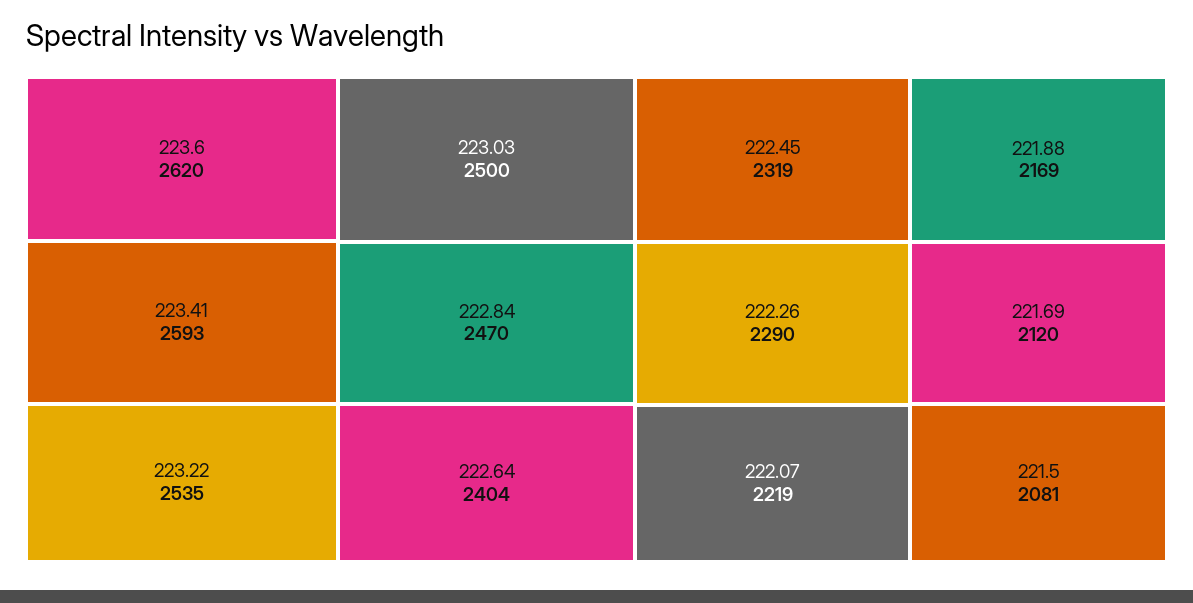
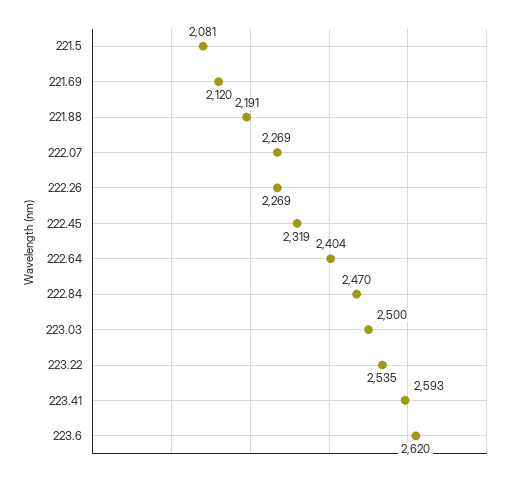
222.26: 2290 -> 2269
222.07: 2219 -> 2269
221.88: 2169 -> 2191

